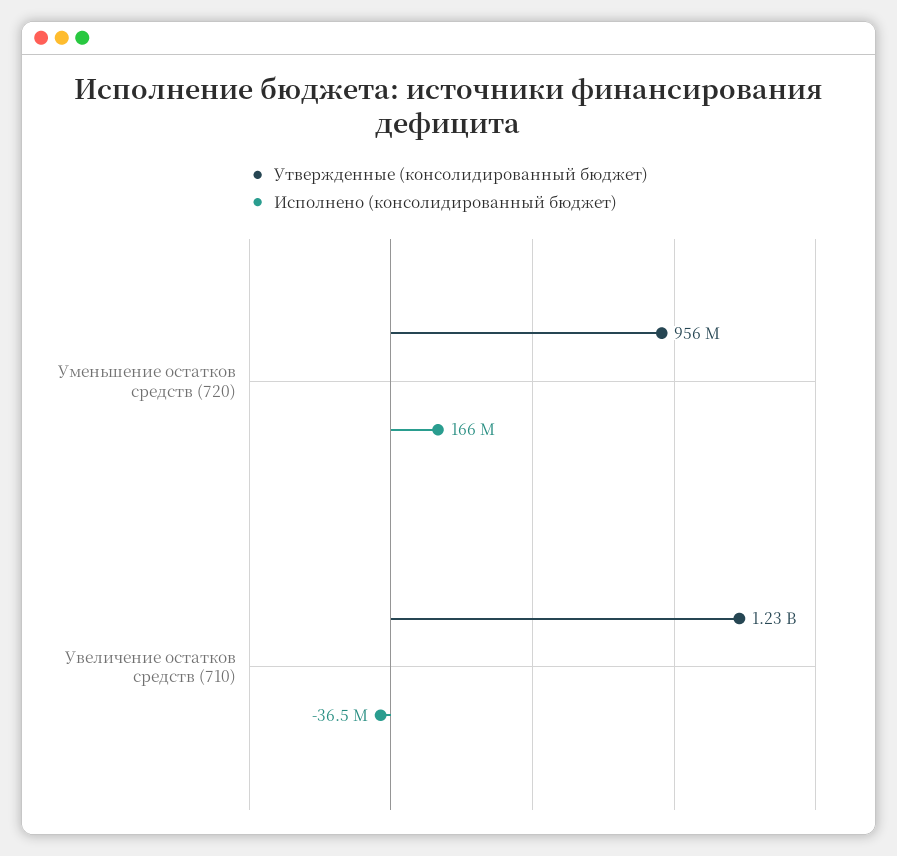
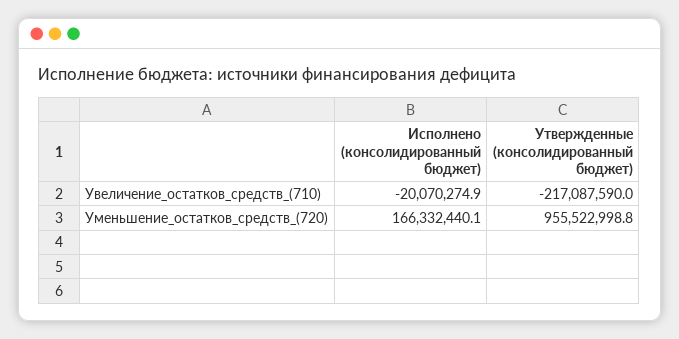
Утвержденные (консолидированный бюджет), Увеличение остатков средств (710): 1230000000 -> -217087590
Исполнено (консолидированный бюджет), Увеличение остатков средств (710): -36500000 -> -20070274.9

